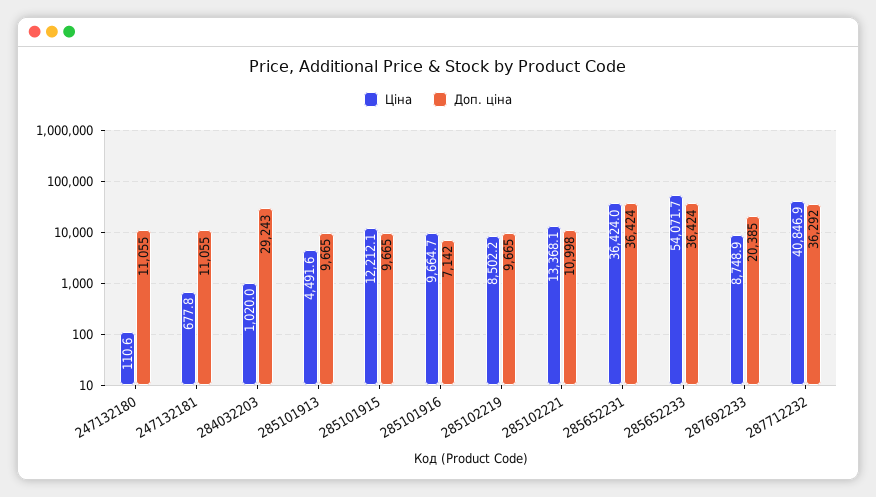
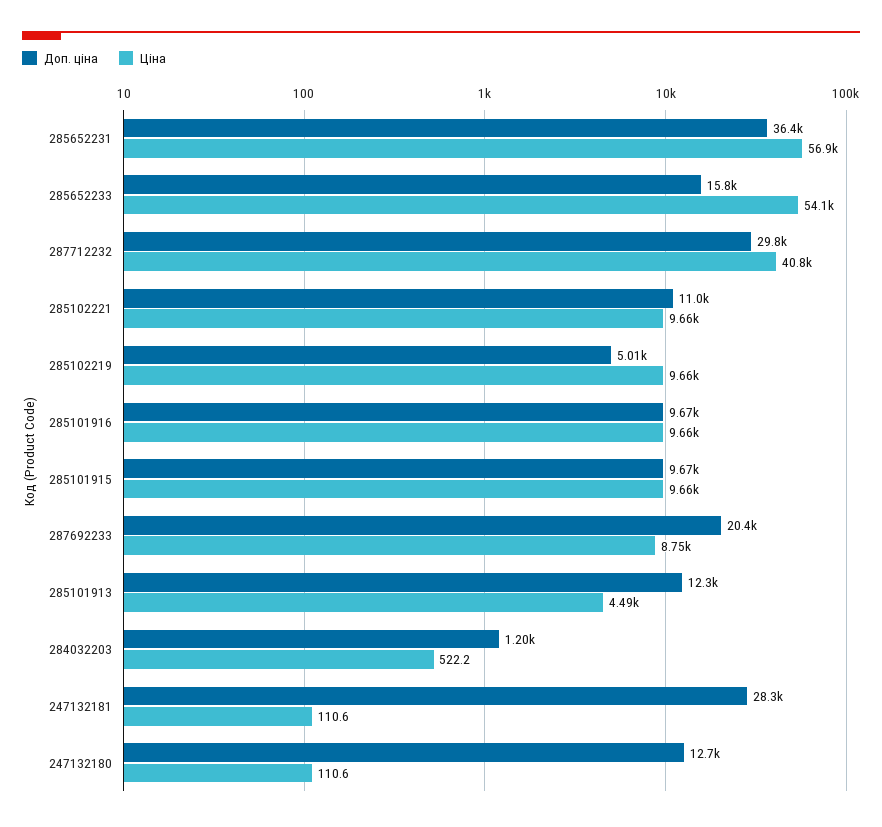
Доп. ціна, 247132180: 11055 -> 12700
Ціна, 247132181: 677.8 -> 110.6
Доп. ціна, 247132181: 11055 -> 28300
Ціна, 284032203: 1020 -> 522.2
Доп. ціна, 284032203: 29243 -> 1200
Доп. ціна, 285101913: 9665 -> 12300
Ціна, 285101915: 12212.1 -> 9660
Доп. ціна, 285101916: 7142 -> 9670
Ціна, 285102219: 8502.2 -> 9660
Доп. ціна, 285102219: 9665 -> 5010
Ціна, 285102221: 13368.1 -> 9660
Ціна, 285652231: 36424 -> 56900
Доп. ціна, 285652233: 36424 -> 15800
Доп. ціна, 287712232: 36292 -> 29800

